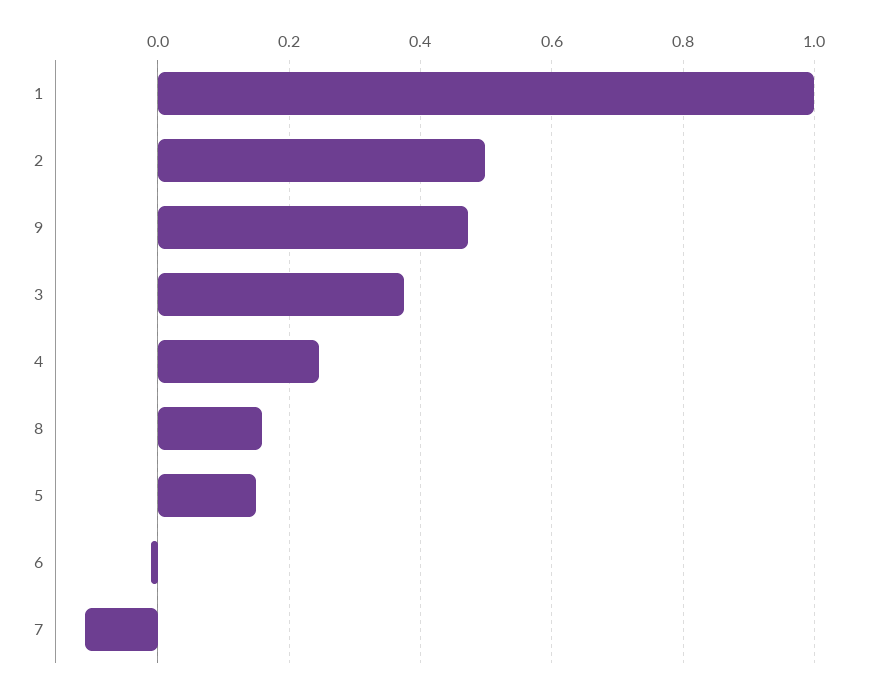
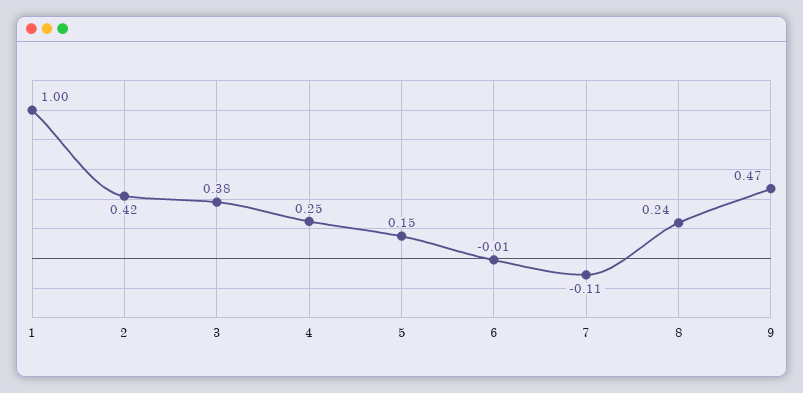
2: 0.5 -> 0.42
8: 0.16 -> 0.24

